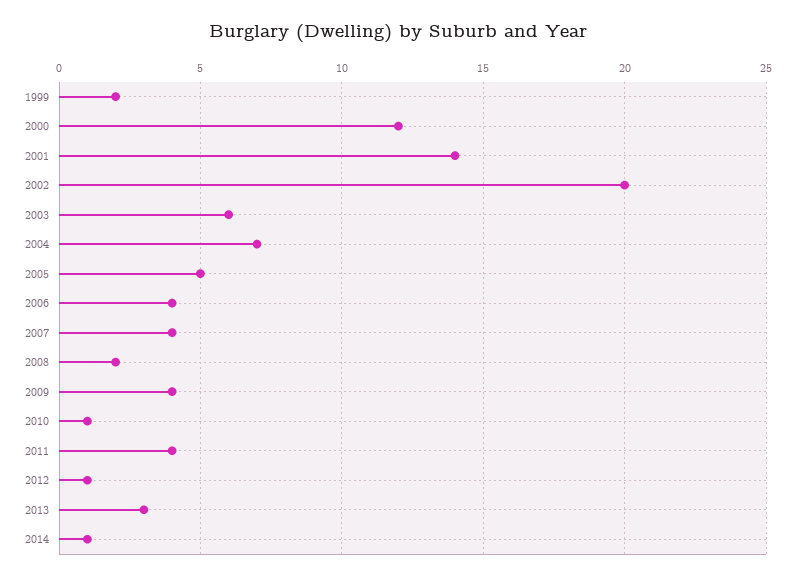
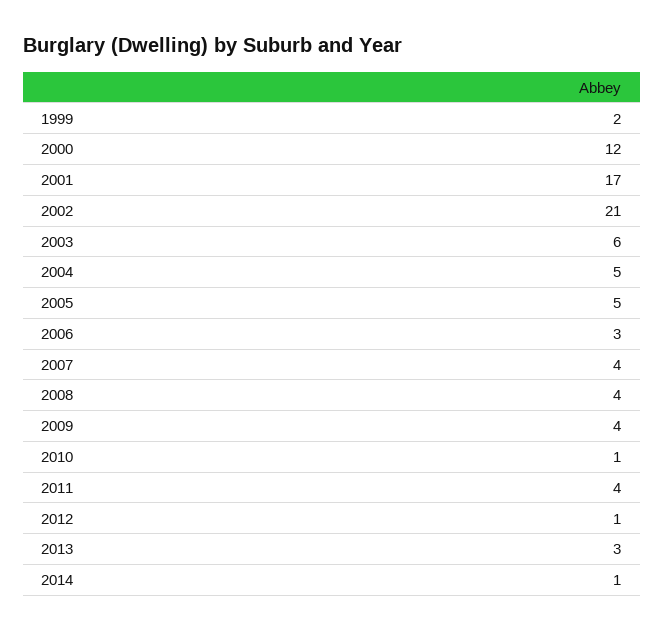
2001: 14 -> 17
2002: 20 -> 21
2004: 7 -> 5
2006: 4 -> 3
2008: 2 -> 4

